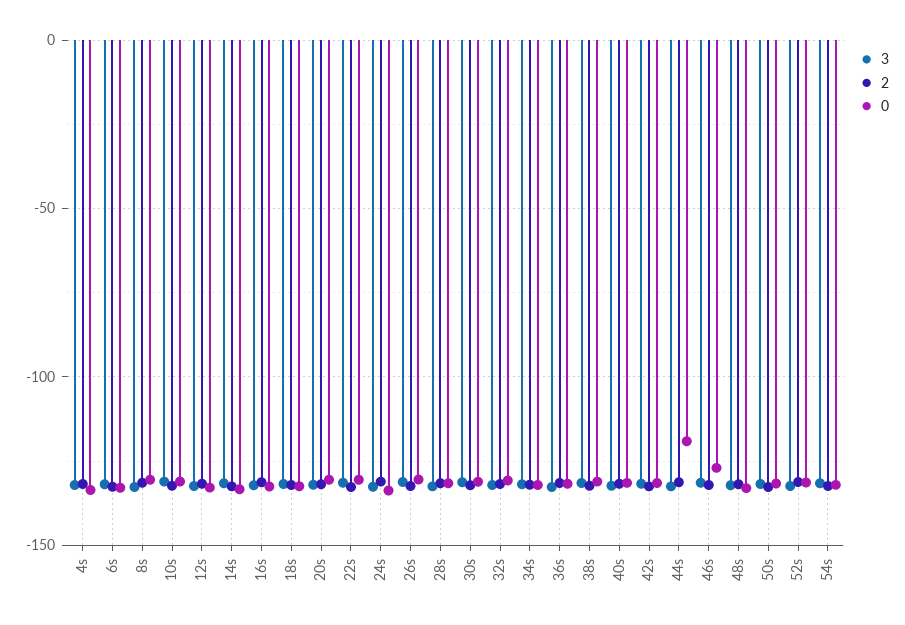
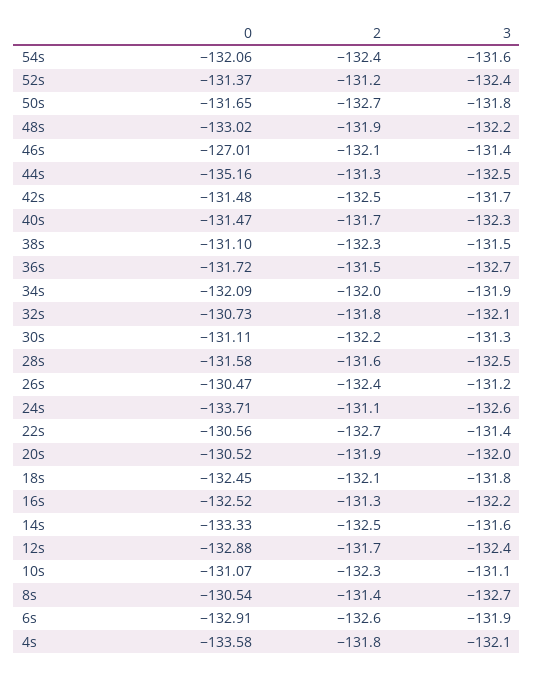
0, 44s: -120 -> -135.16

